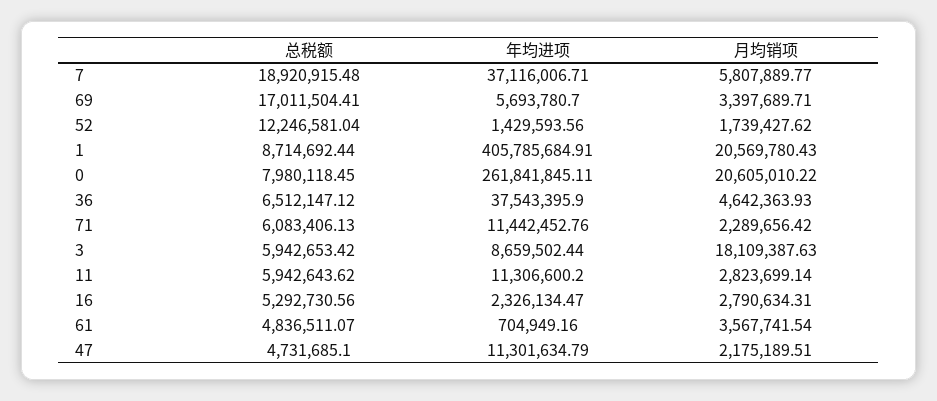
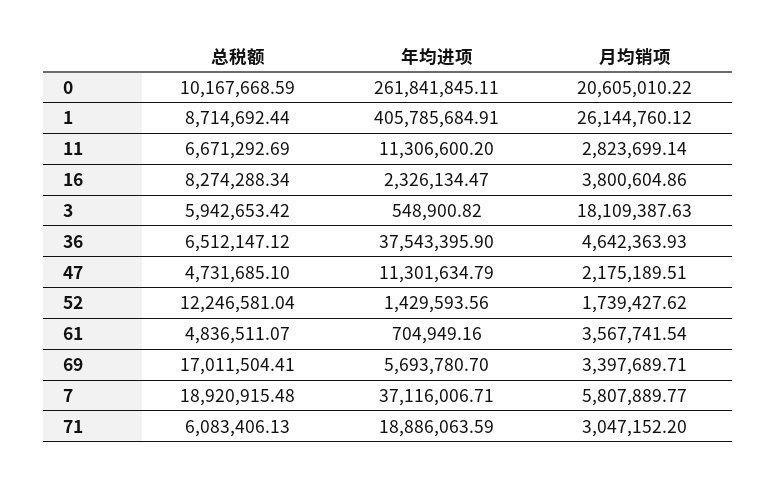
月均销项, 1: 20569780.43 -> 26144760.12
总税额, 0: 7980118.45 -> 10167668.59
年均进项, 71: 11442452.76 -> 18886063.59
月均销项, 71: 2289656.42 -> 3047152.2
年均进项, 3: 8659502.44 -> 548900.82
总税额, 11: 5942643.62 -> 6671292.69
总税额, 16: 5292730.56 -> 8274288.34
月均销项, 16: 2790634.31 -> 3800604.86

